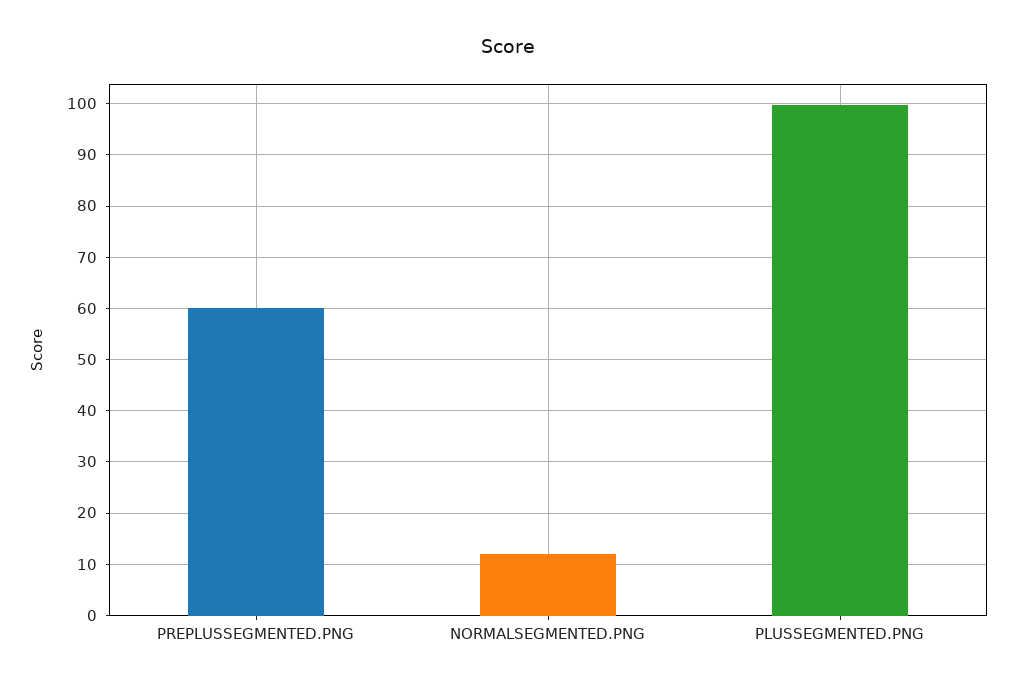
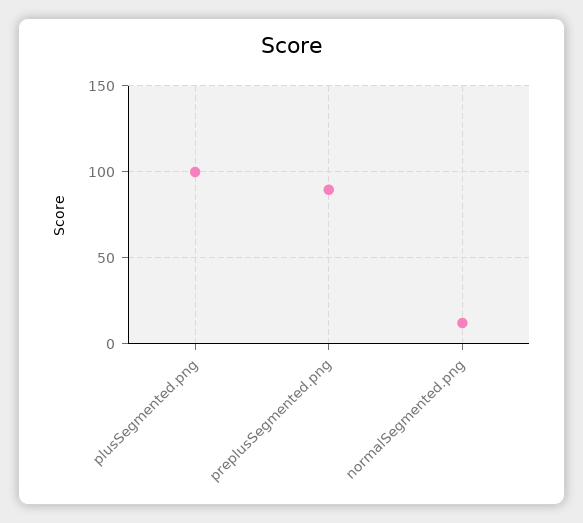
PREPLUSSEGMENTED.PNG: 60 -> 90

